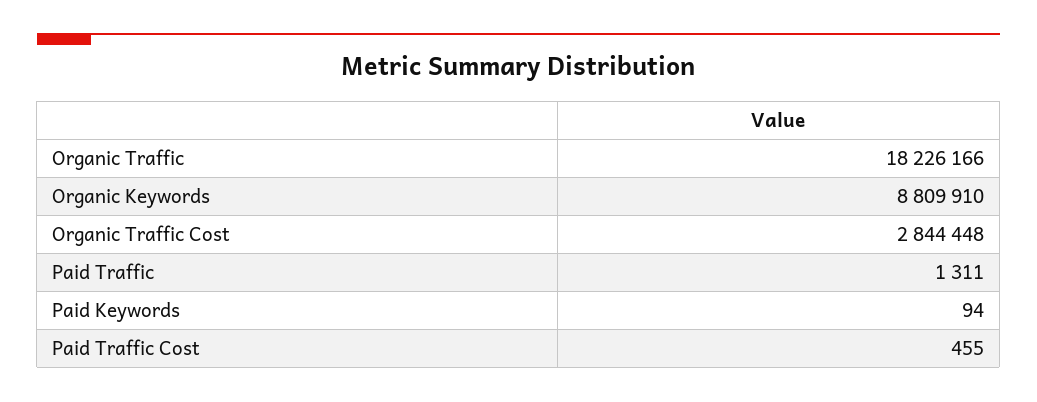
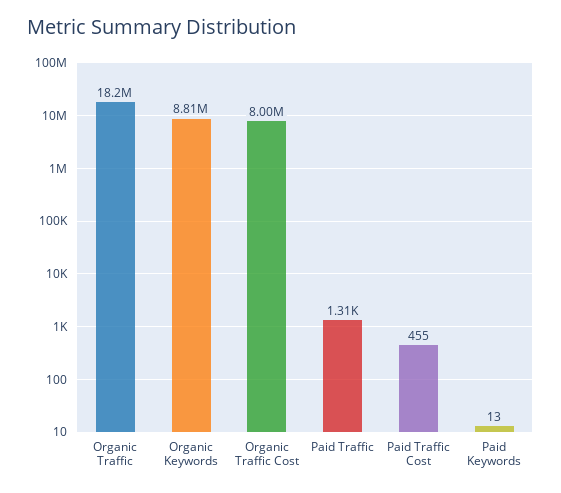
Organic Traffic Cost: 2844448 -> 8000000
Paid Keywords: 94 -> 13

